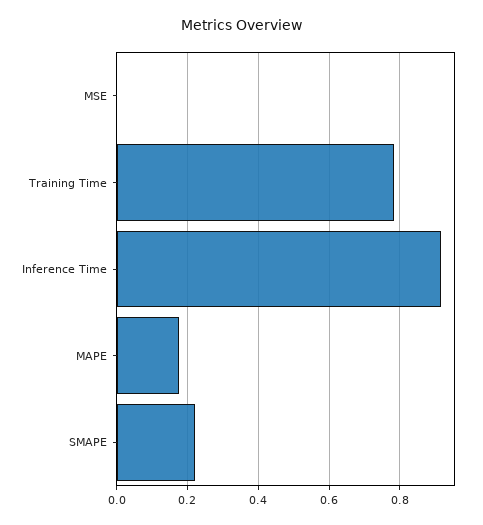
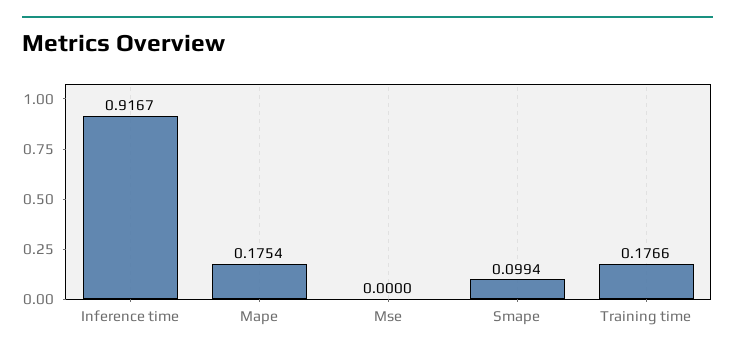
Training Time: 0.78 -> 0.1766
SMAPE: 0.22 -> 0.0994

